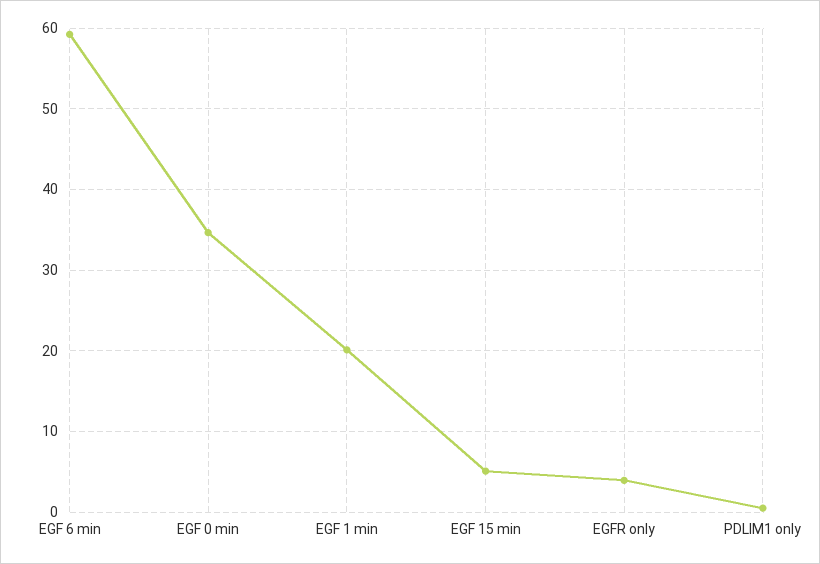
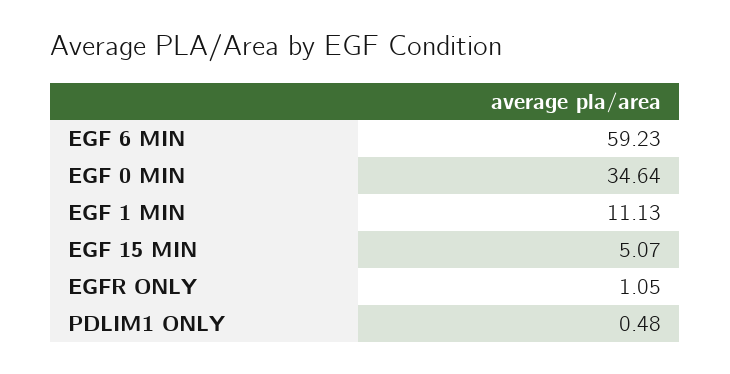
EGF 1 min: 20 -> 11.13
EGFR only: 4 -> 1.05

